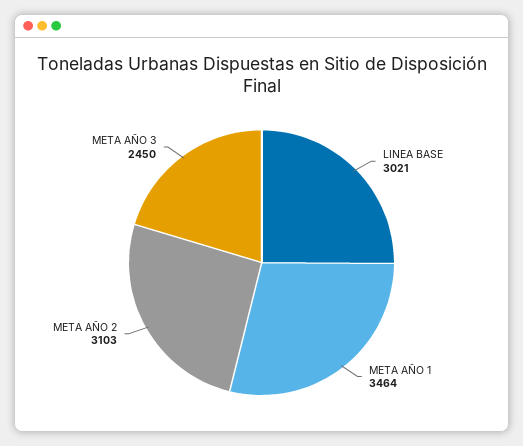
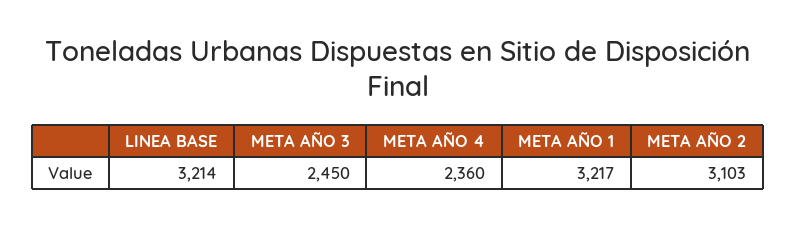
LINEA BASE: 3021 -> 3214
META AÑO 1: 3464 -> 3217
META AÑO 4: none -> 2360

